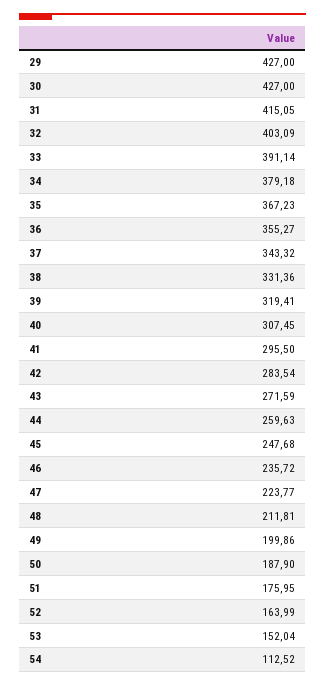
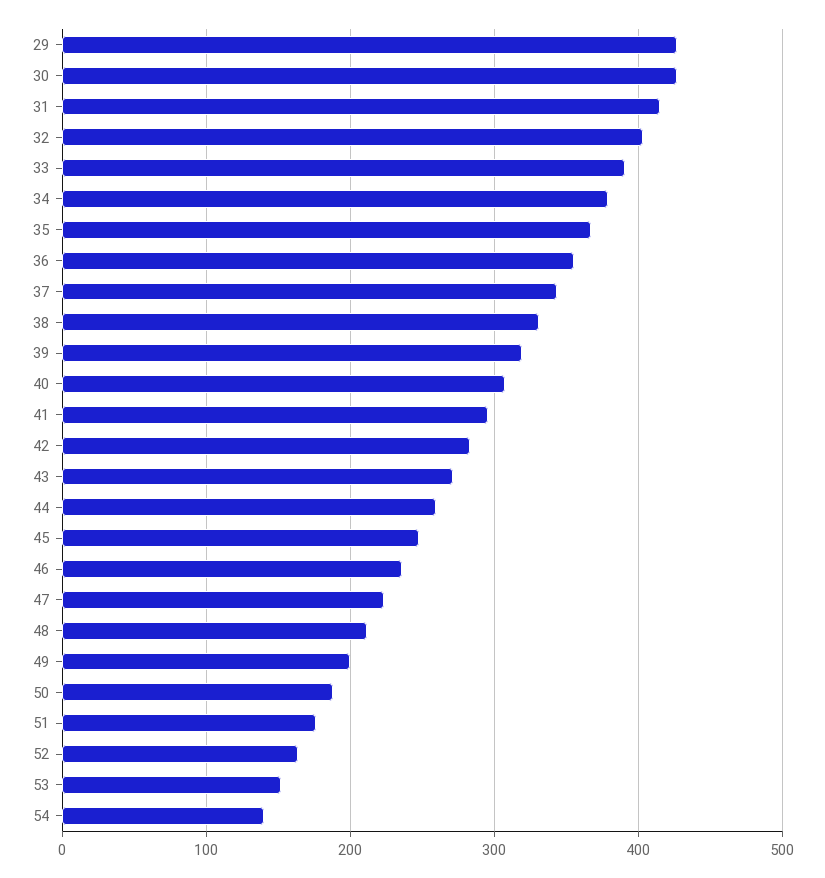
54: 112.52 -> 140

